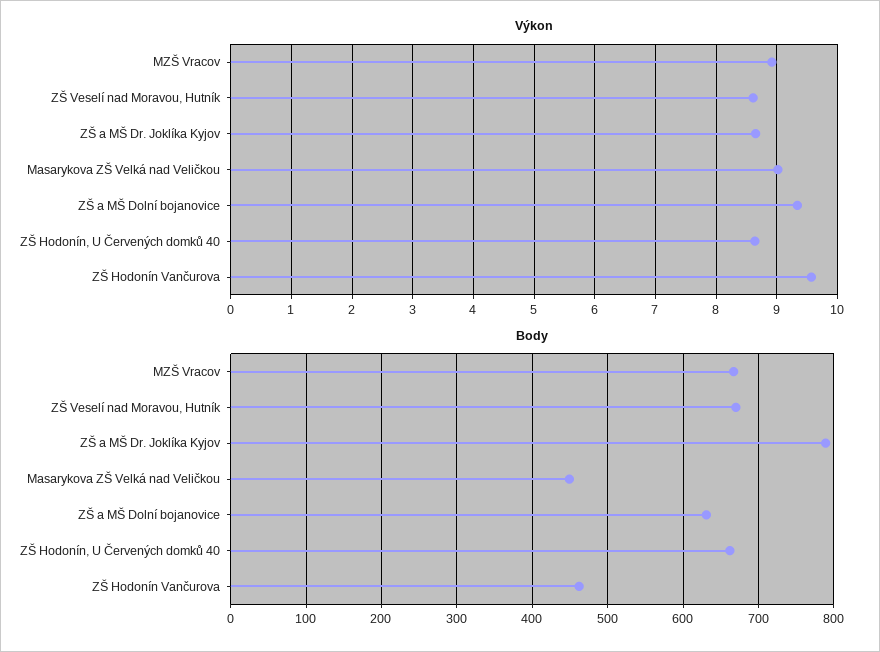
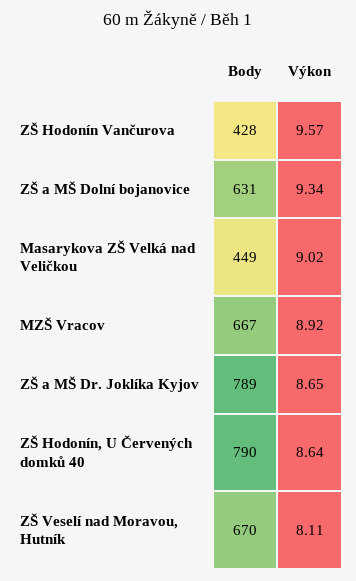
Výkon, ZŠ Veselí nad Moravou, Hutník: 8.6 -> 8.11
Body, ZŠ Hodonín, U Červených domků 40: 660 -> 790
Body, ZŠ Hodonín Vančurova: 460 -> 428

